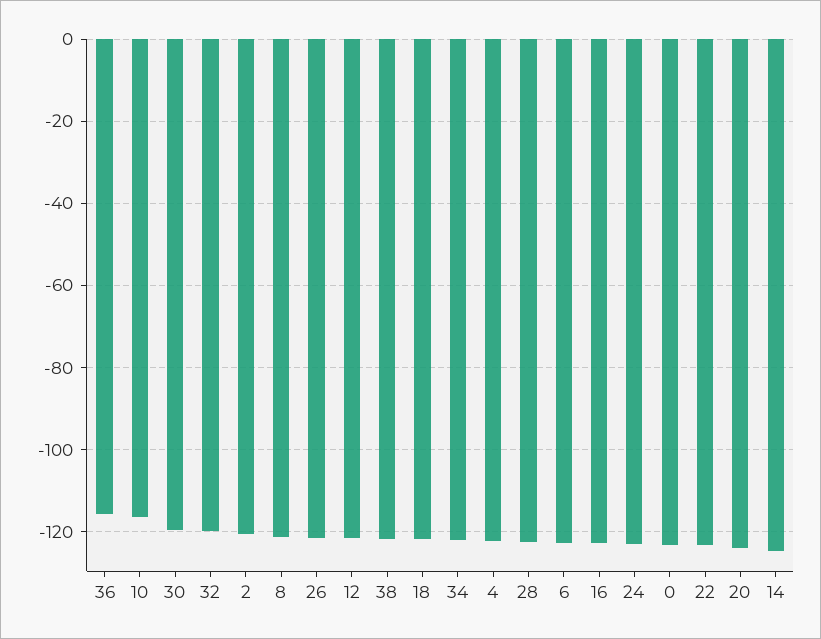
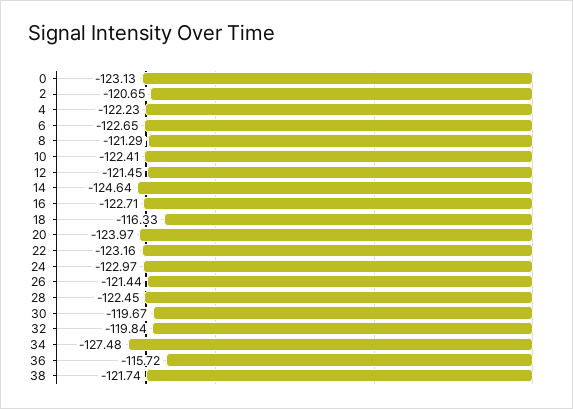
10: -116 -> -122.41
18: -122 -> -116.33
34: -122 -> -127.48

